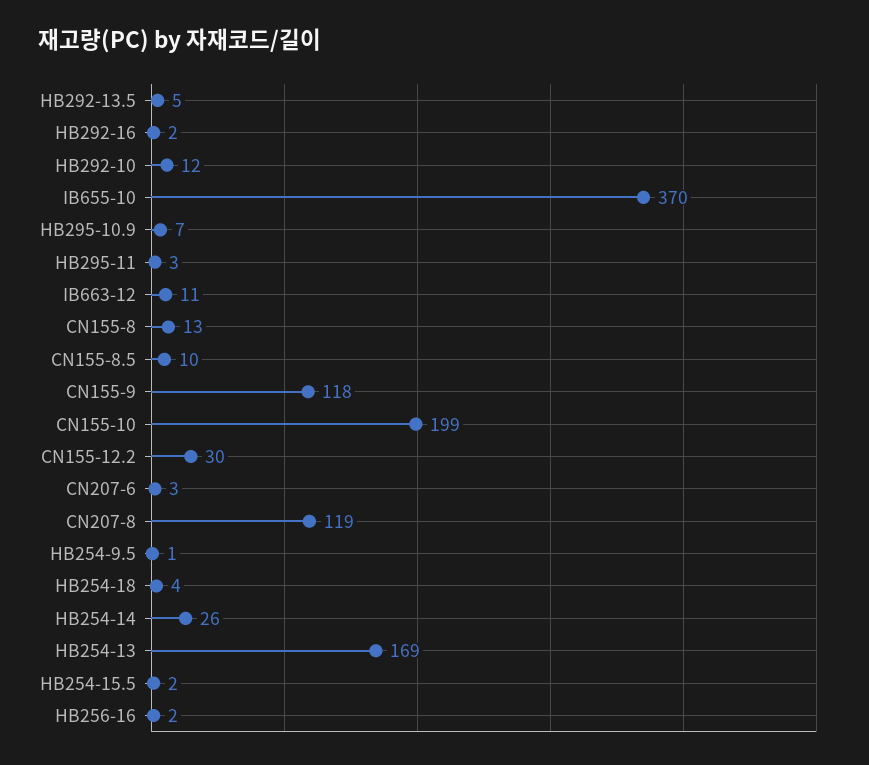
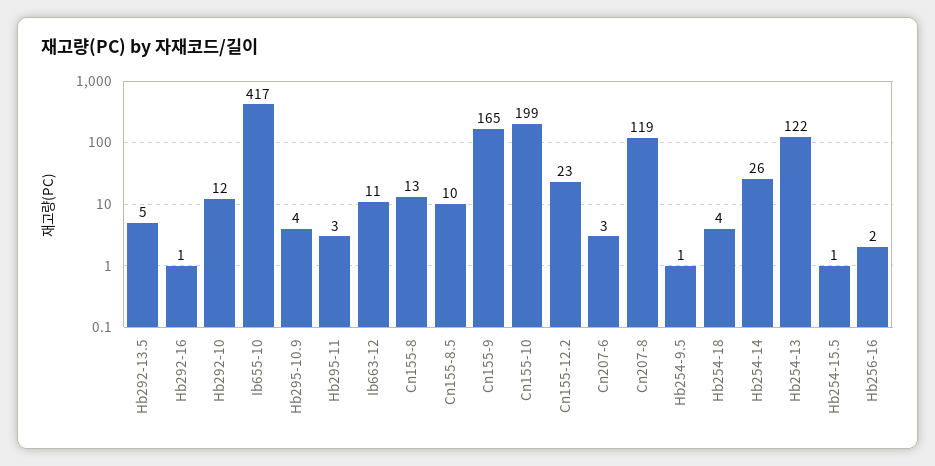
HB292-16: 2 -> 1
IB655-10: 370 -> 417
HB295-10.9: 7 -> 4
CN155-9: 118 -> 165
CN155-12.2: 30 -> 23
HB254-13: 169 -> 122
HB254-15.5: 2 -> 1

